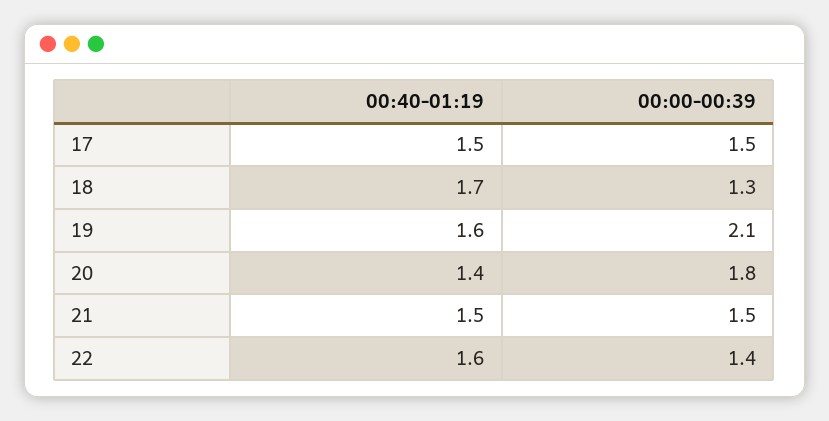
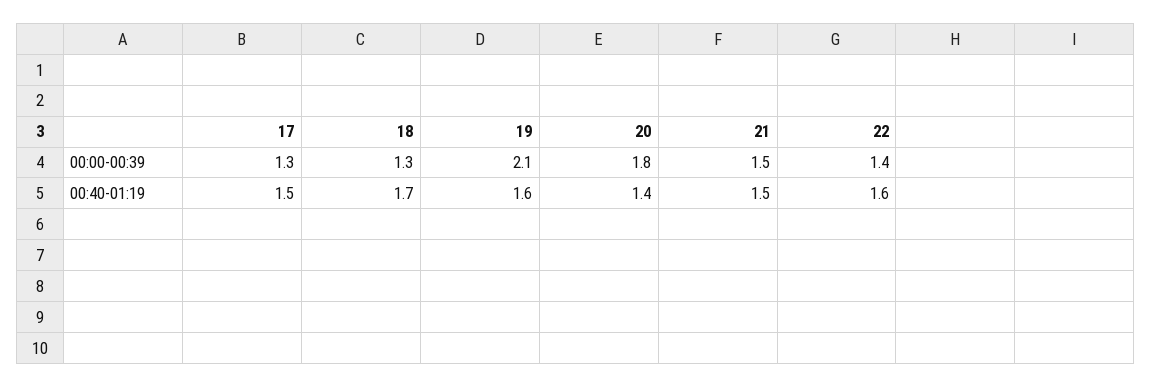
00:00-00:39, 17: 1.5 -> 1.3

